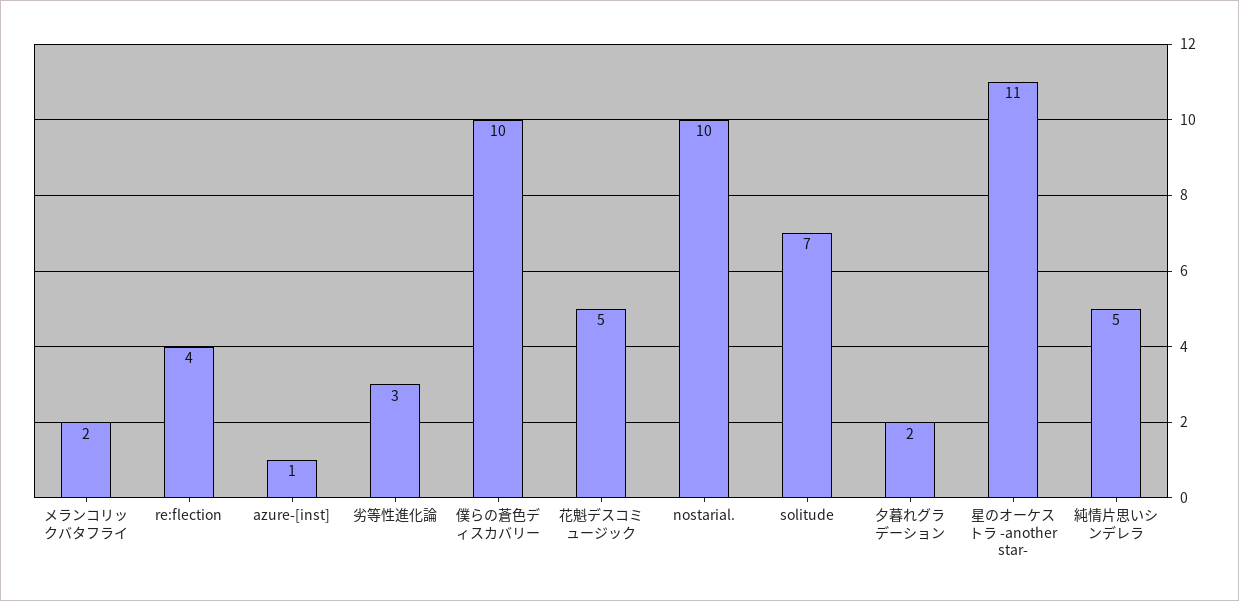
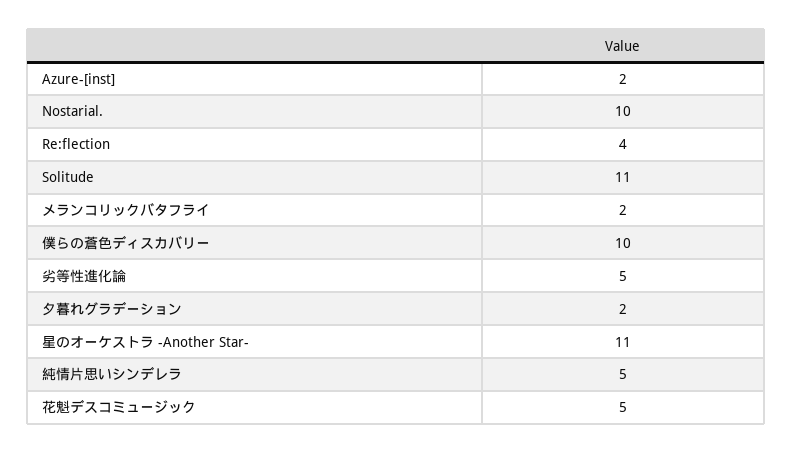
azure-[inst]: 1 -> 2
劣等性進化論: 3 -> 5
solitude: 7 -> 11

